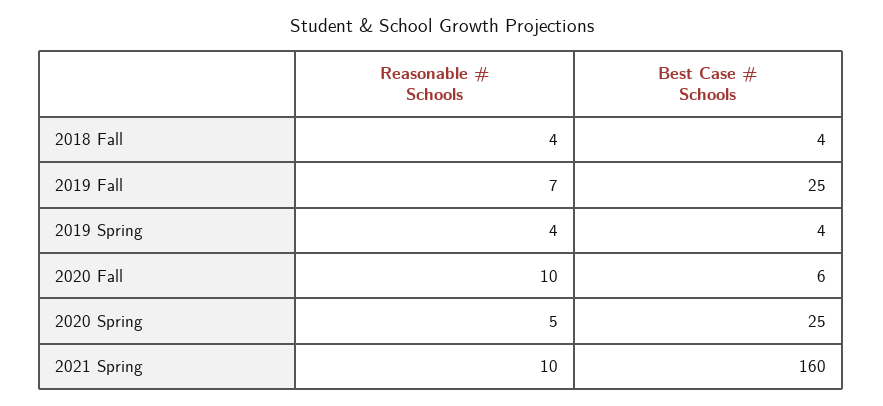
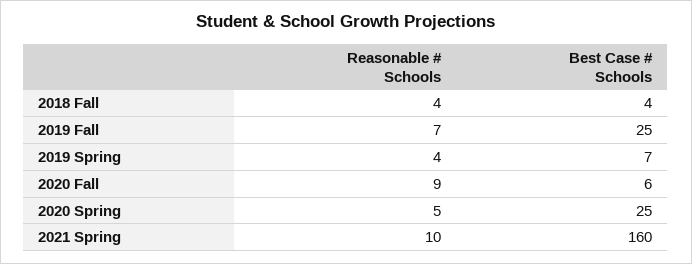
Best Case # Schools, 2019 Spring: 4 -> 7
Reasonable # Schools, 2020 Fall: 10 -> 9

